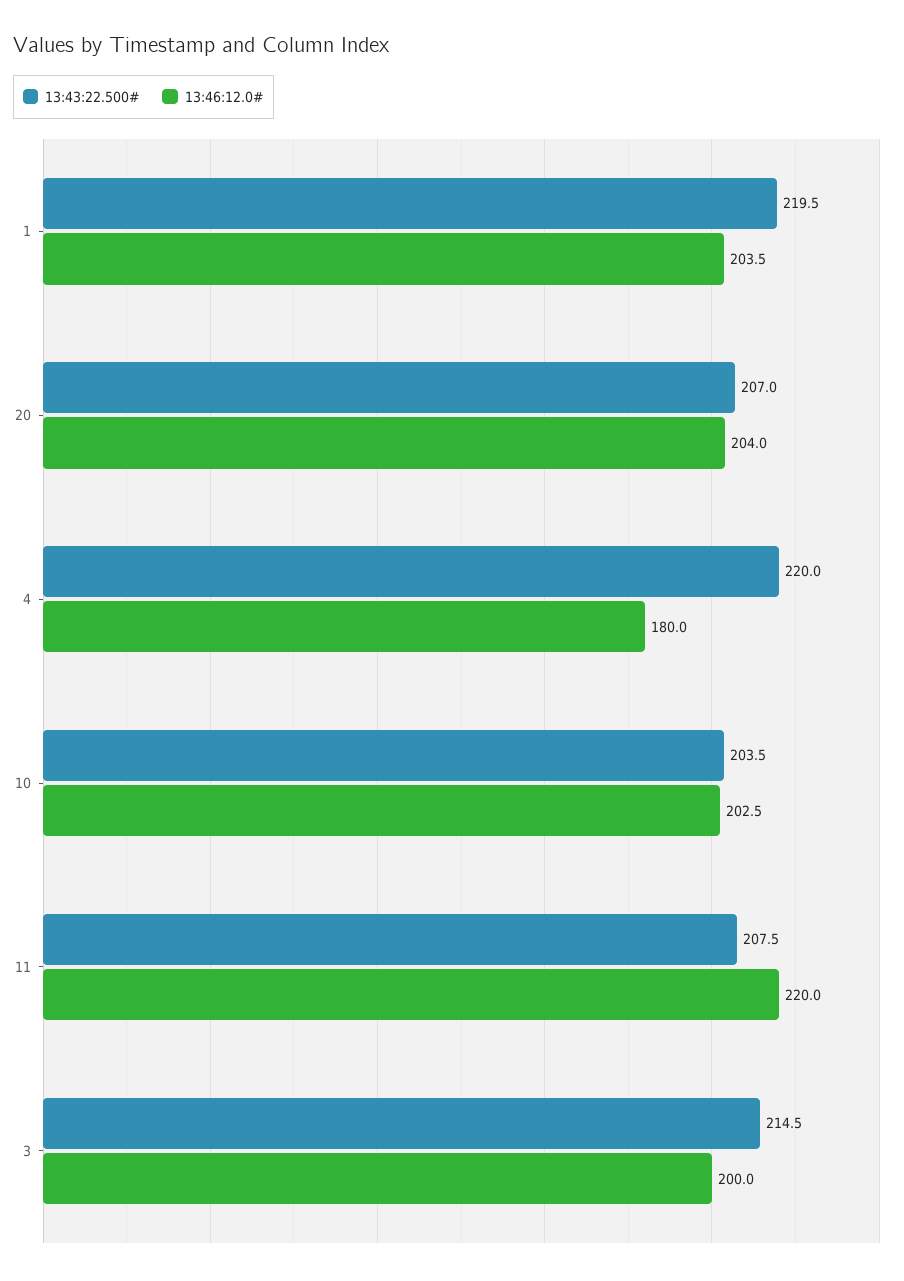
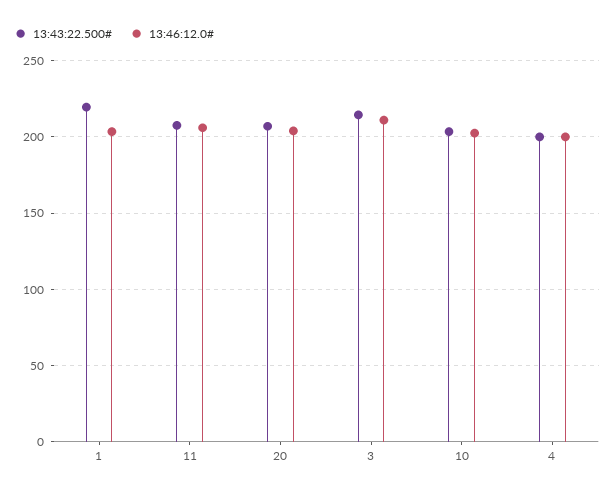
13:43:22.500#, 4: 220 -> 200
13:46:12.0#, 4: 180 -> 200
13:46:12.0#, 11: 220 -> 205
13:46:12.0#, 3: 200 -> 210

